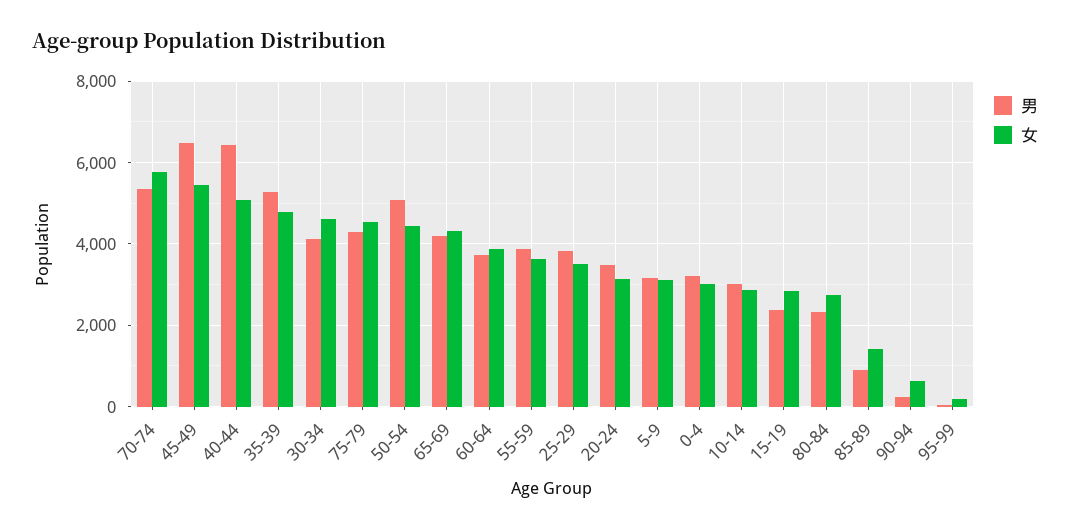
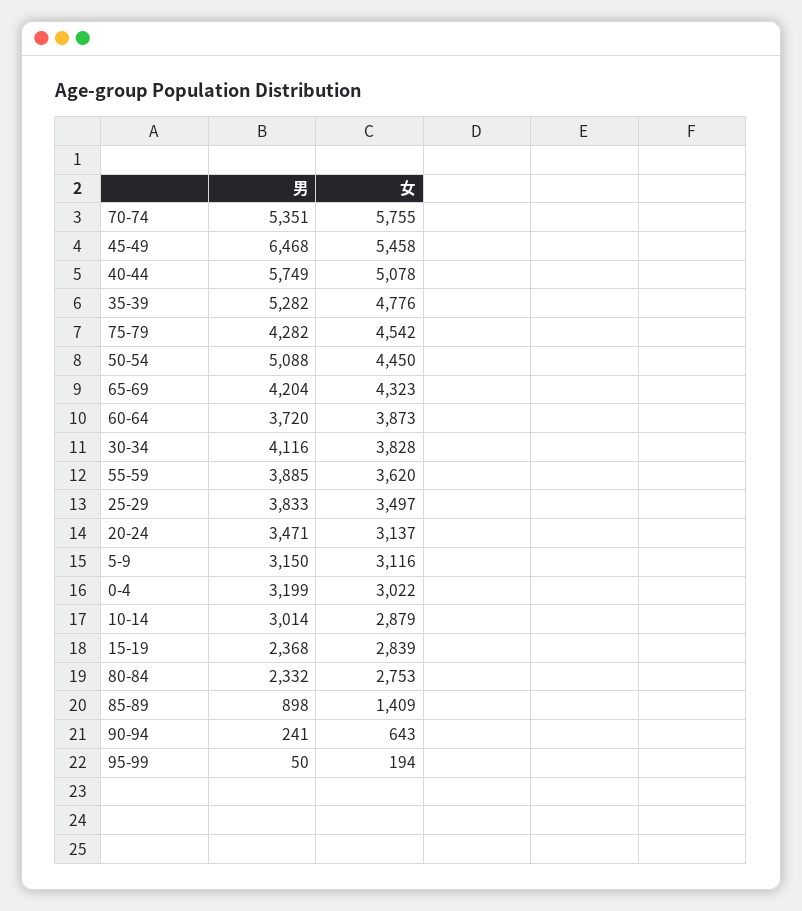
男, 40-44: 6400 -> 5749
女, 30-34: 4600 -> 3828

